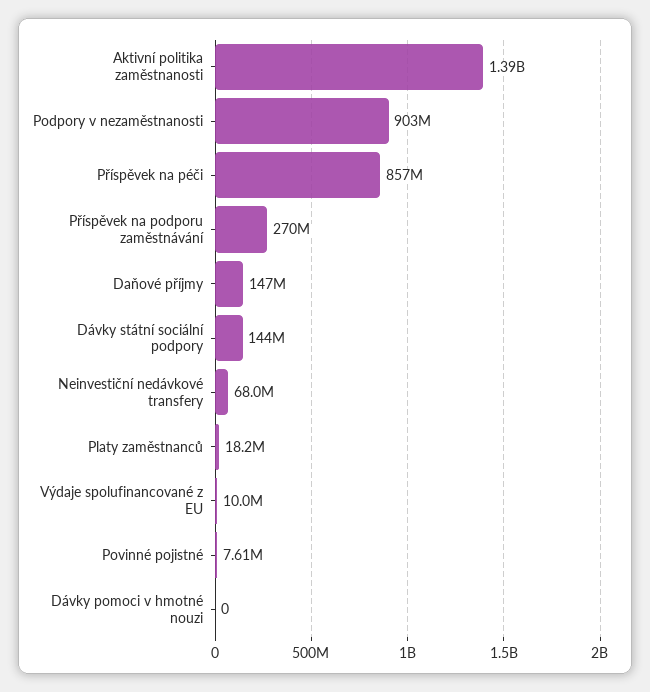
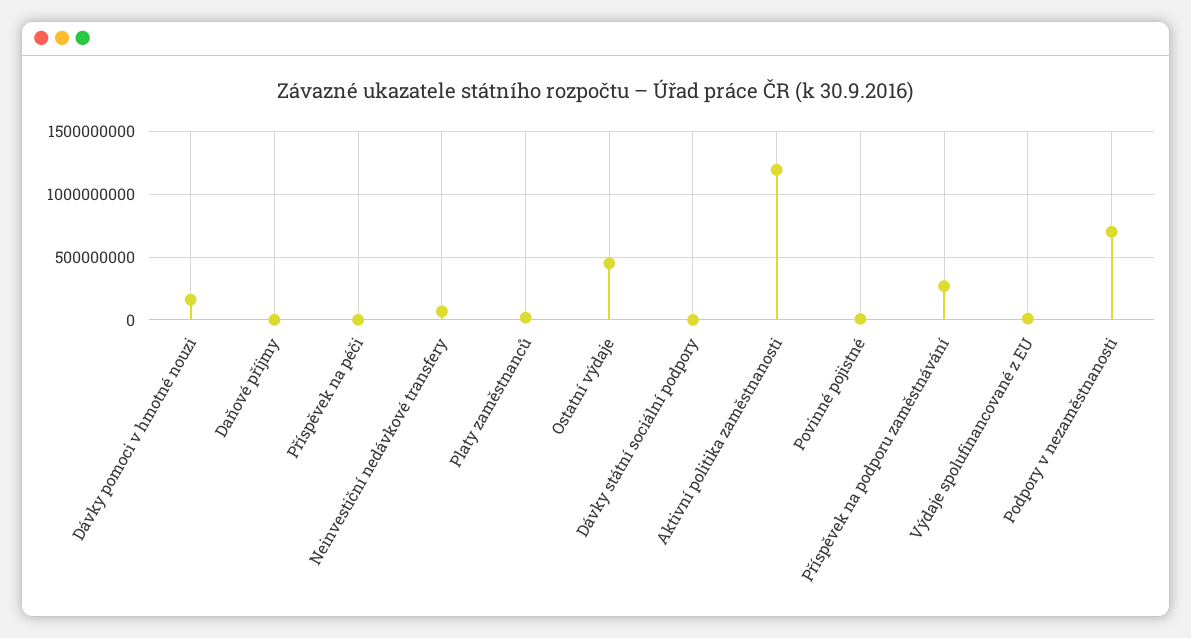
Aktivní politika zaměstnanosti: 1390000000 -> 1200000000
Podpory v nezaměstnanosti: 903000000 -> 700000000
Příspěvek na péči: 857000000 -> 0
Daňové příjmy: 147000000 -> 0
Dávky státní sociální podpory: 144000000 -> 0
Dávky pomoci v hmotné nouzi: 0 -> 150000000
Ostatní výdaje: none -> 450000000

